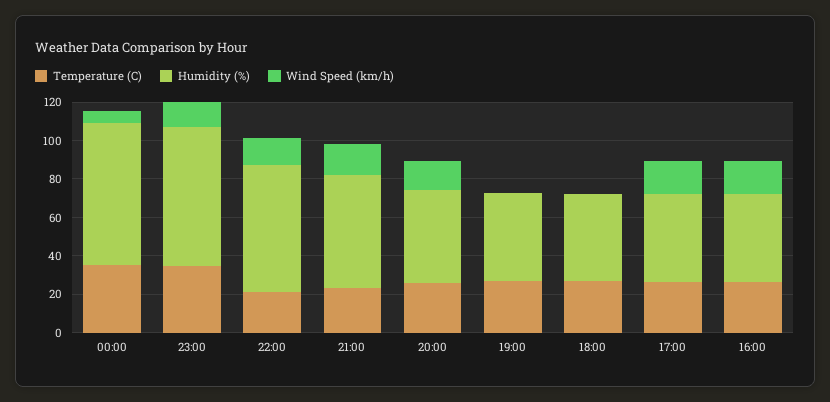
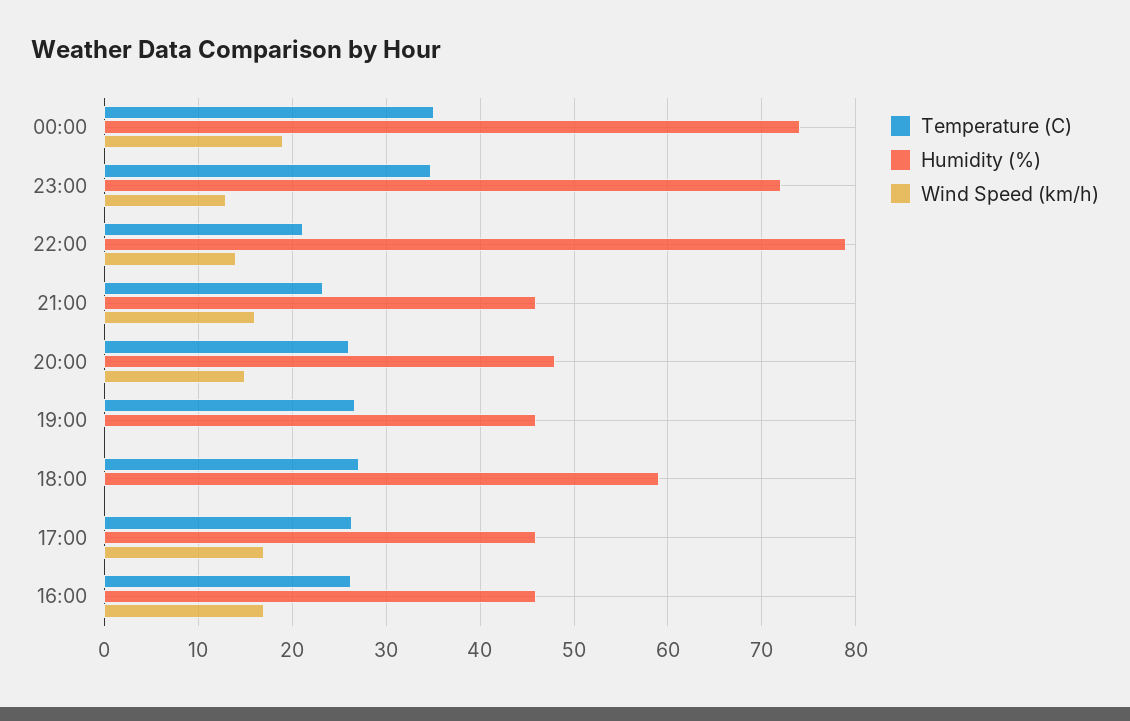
Wind Speed (km/h), 00:00: 5 -> 19
Humidity (%), 22:00: 65 -> 79
Humidity (%), 21:00: 60 -> 46
Humidity (%), 18:00: 45 -> 59

